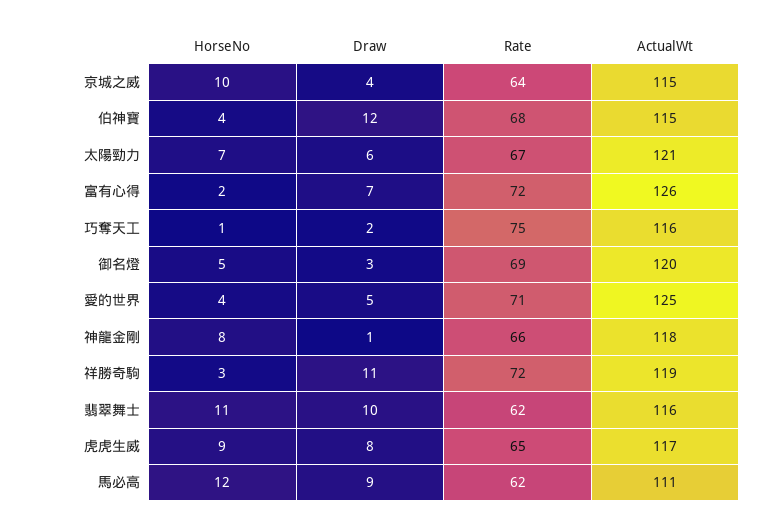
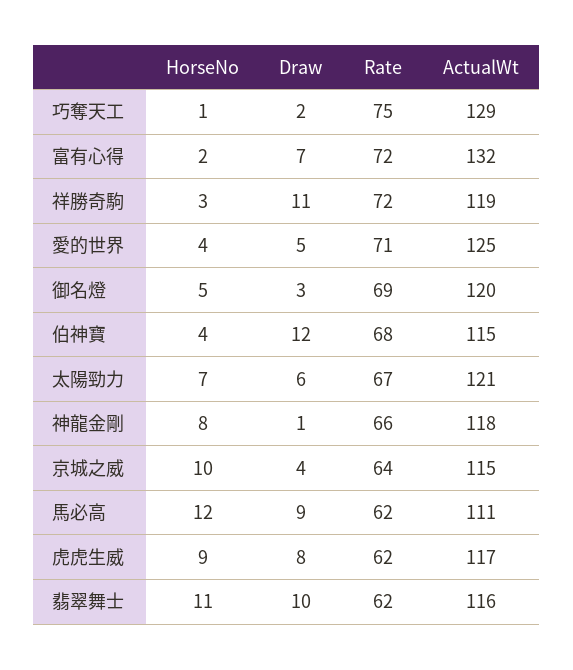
ActualWt, 富有心得: 126 -> 132
ActualWt, 巧奪天工: 116 -> 129
Rate, 虎虎生威: 65 -> 62

